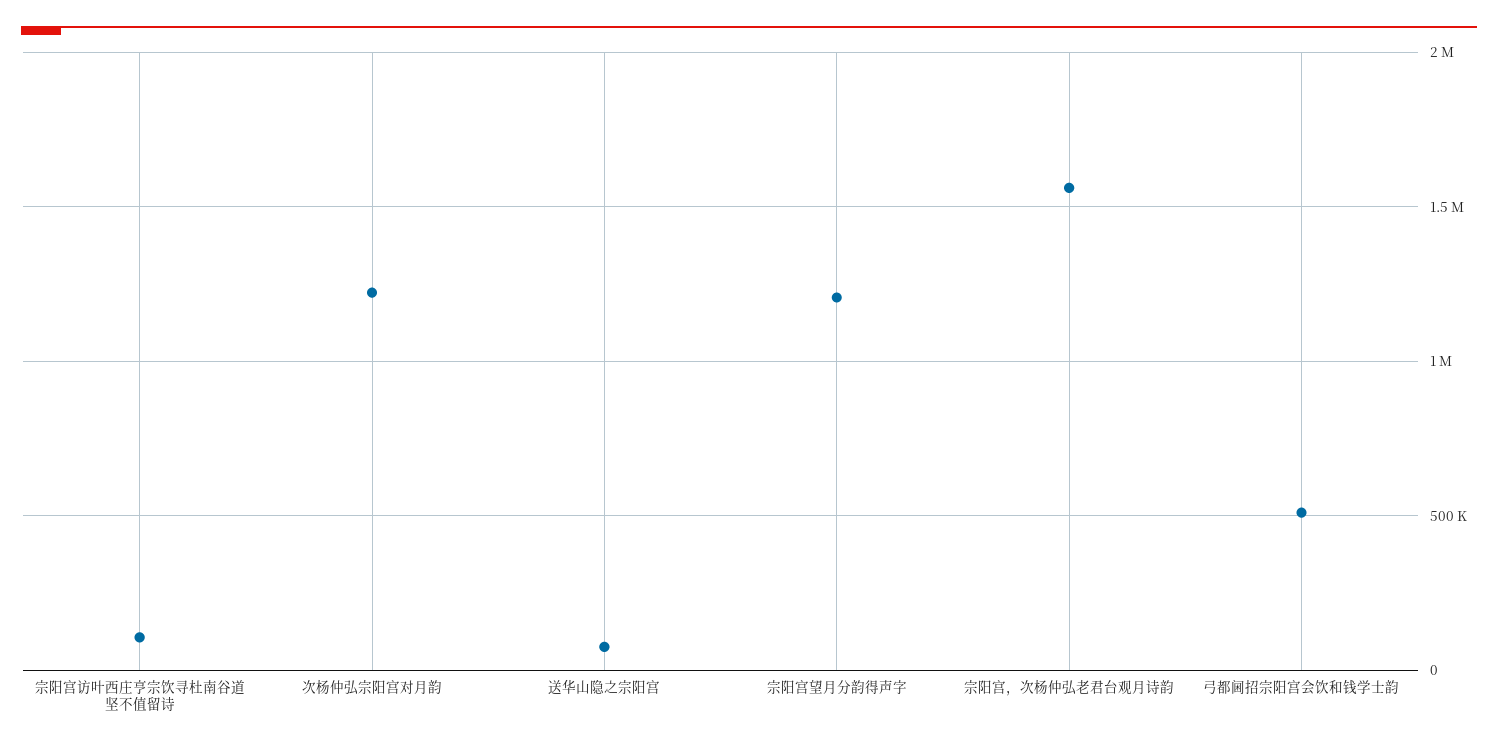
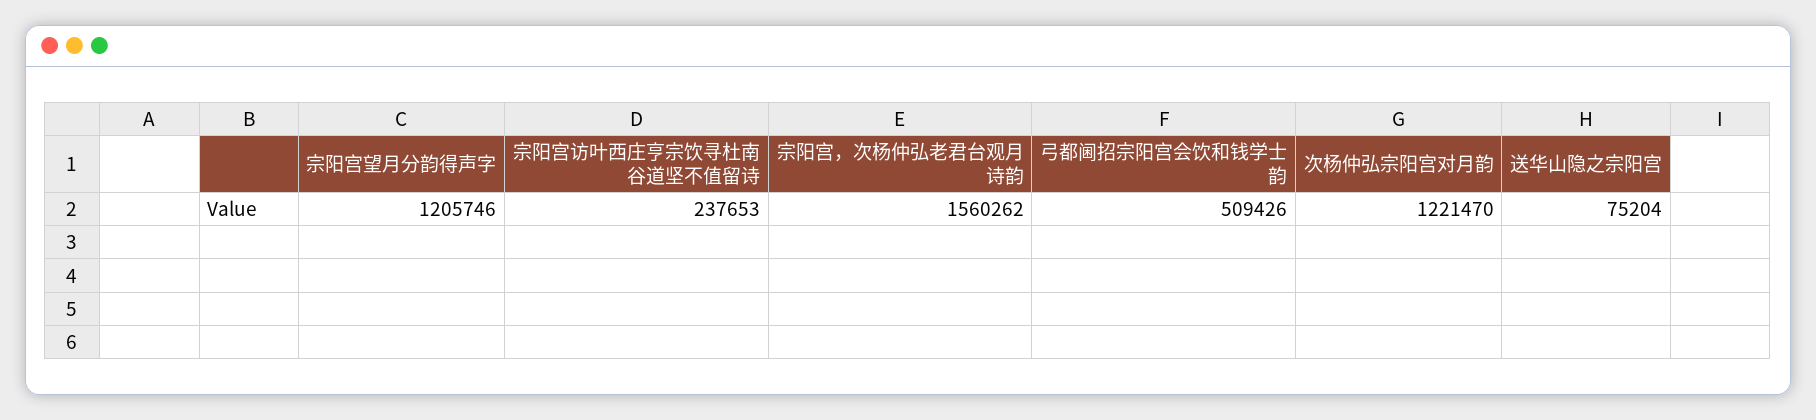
宗阳宫访叶西庄亨宗饮寻杜南谷道坚不值留诗: 100000 -> 237653

